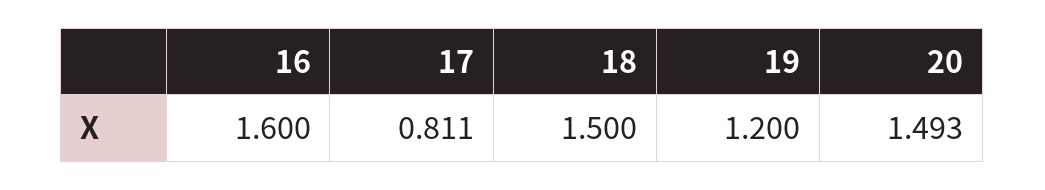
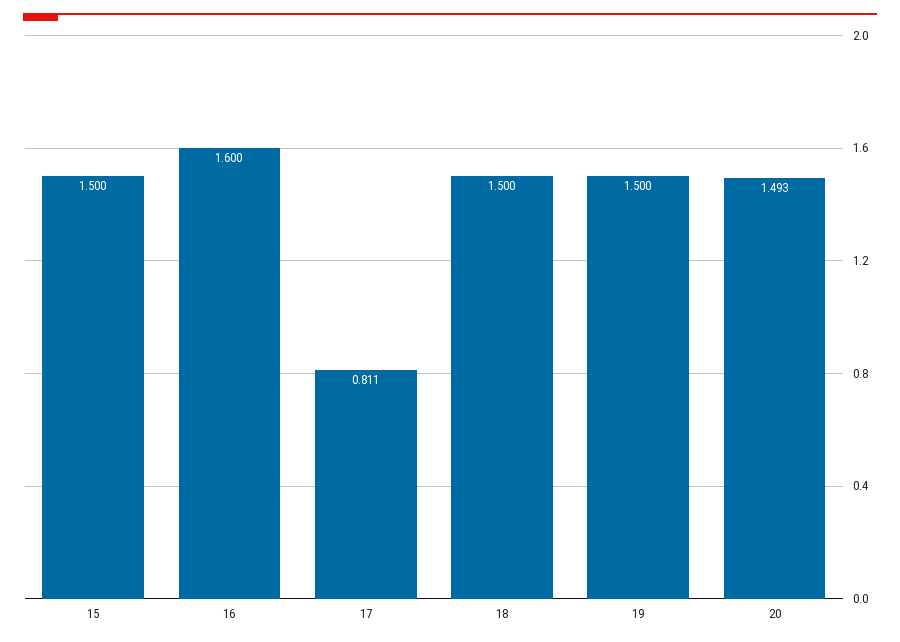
19: 1.2 -> 1.5
15: none -> 1.5

